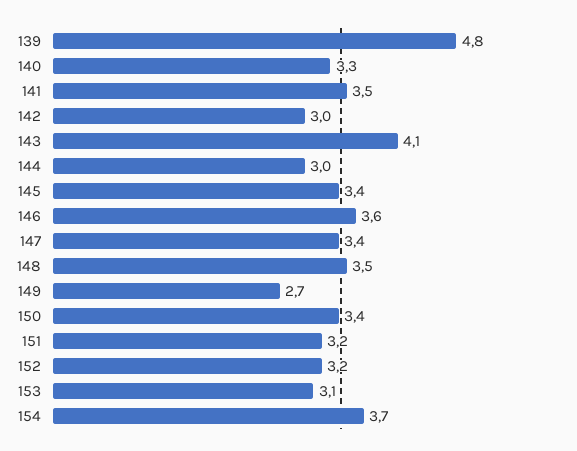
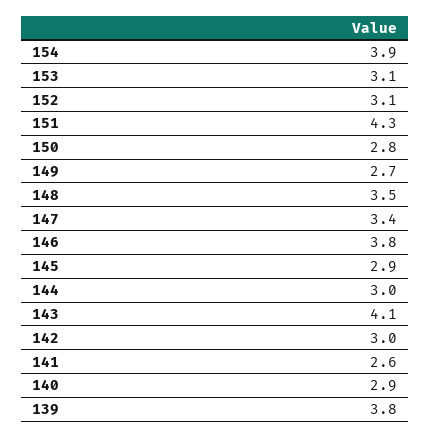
139: 4.8 -> 3.8
140: 3.3 -> 2.9
141: 3.5 -> 2.6
145: 3.4 -> 2.9
146: 3.6 -> 3.8
150: 3.4 -> 2.8
151: 3.2 -> 4.3
152: 3.2 -> 3.1
154: 3.7 -> 3.9

